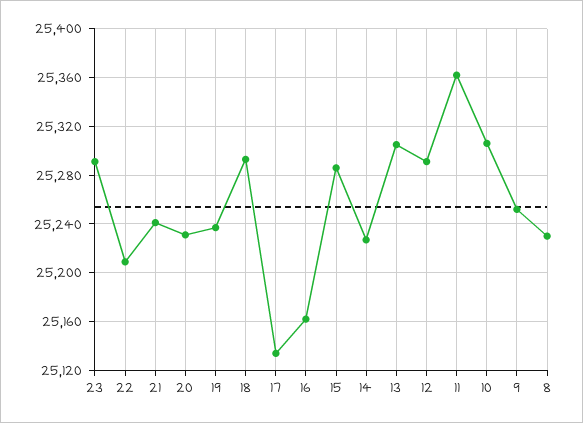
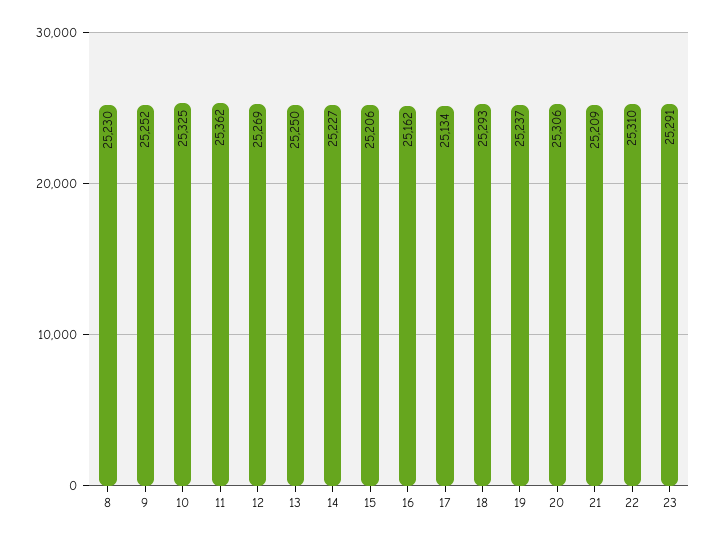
22: 25210 -> 25310
21: 25240 -> 25209
20: 25230 -> 25306
15: 25285 -> 25206
13: 25305 -> 25250
12: 25290 -> 25269
10: 25305 -> 25325

